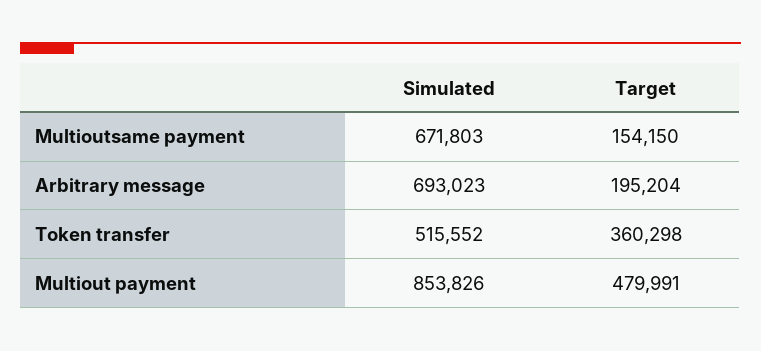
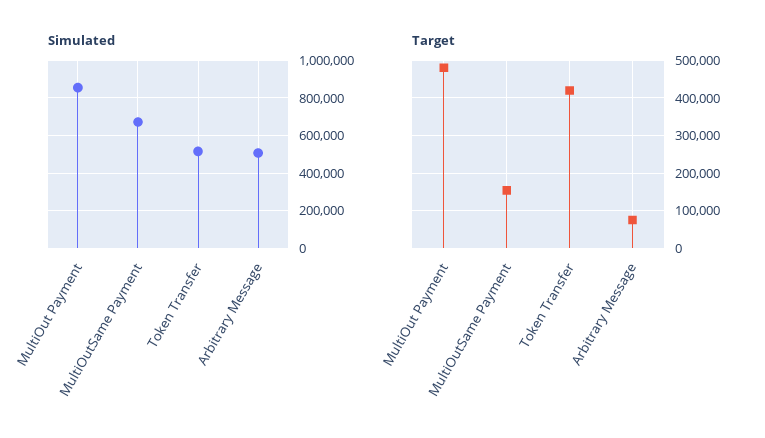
Simulated, Arbitrary message: 693023 -> 500000
Target, Arbitrary message: 195204 -> 80000
Target, Token transfer: 360298 -> 420000

